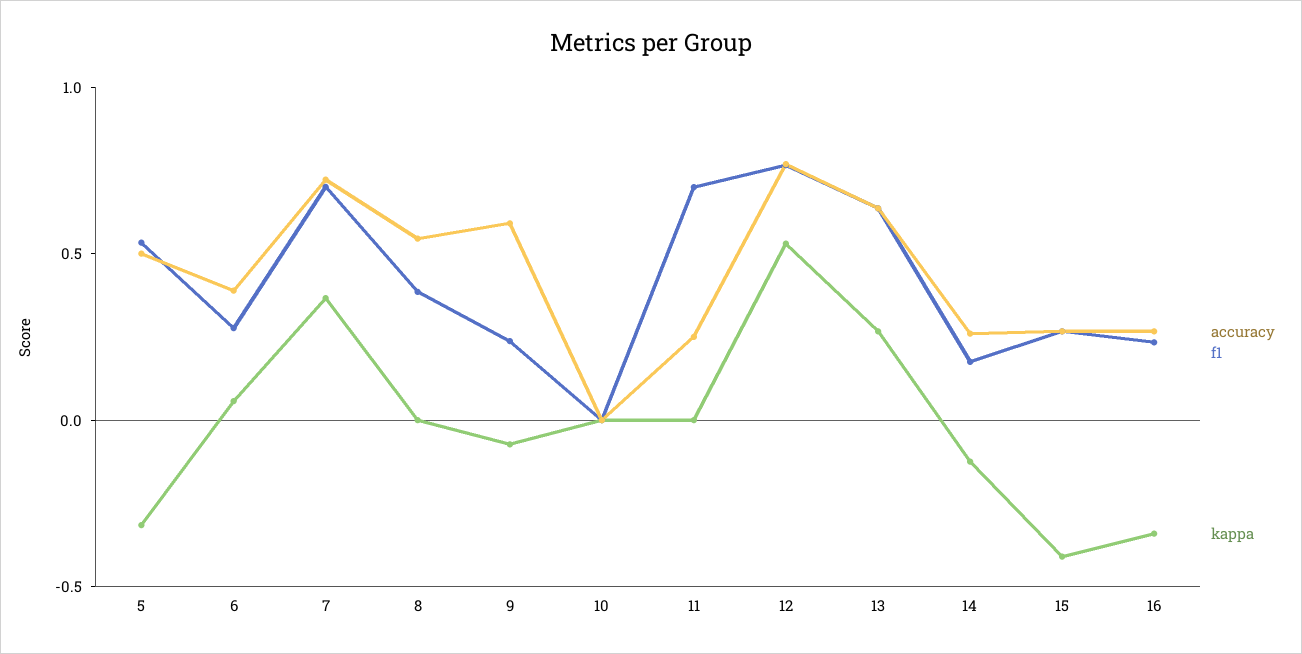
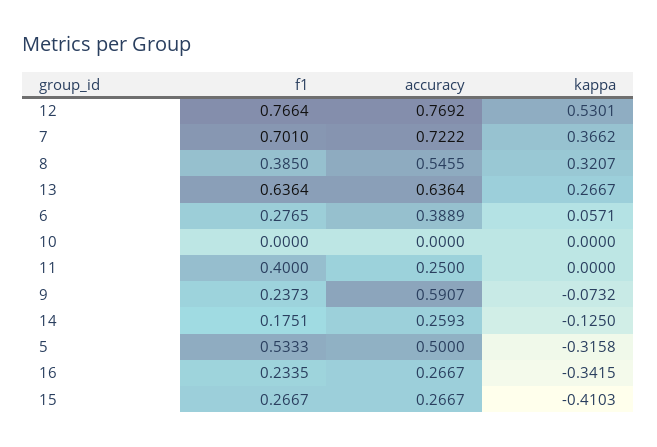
kappa, 8: 0 -> 0.3207
f1, 11: 0.7 -> 0.4

